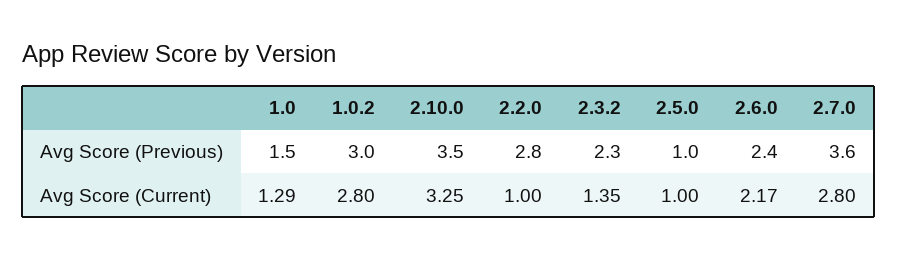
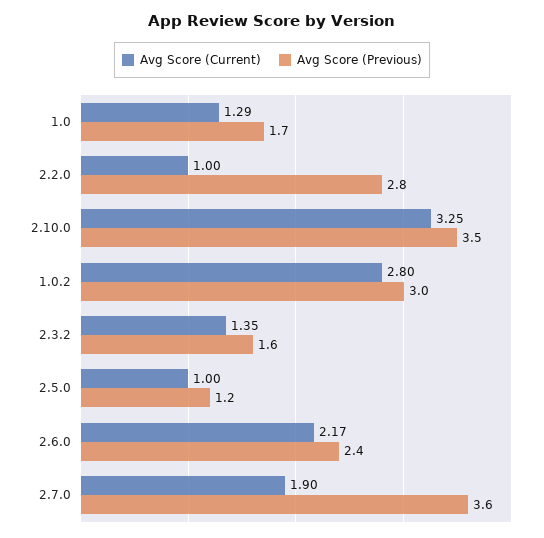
Avg Score (Previous), 1.0: 1.5 -> 1.7
Avg Score (Previous), 2.3.2: 2.3 -> 1.6
Avg Score (Previous), 2.5.0: 1 -> 1.2
Avg Score (Current), 2.7.0: 2.8 -> 1.9

